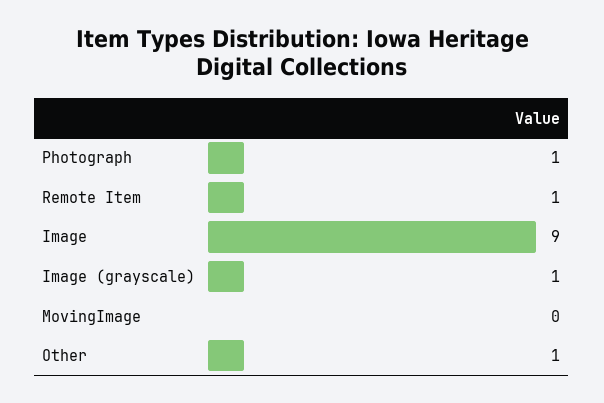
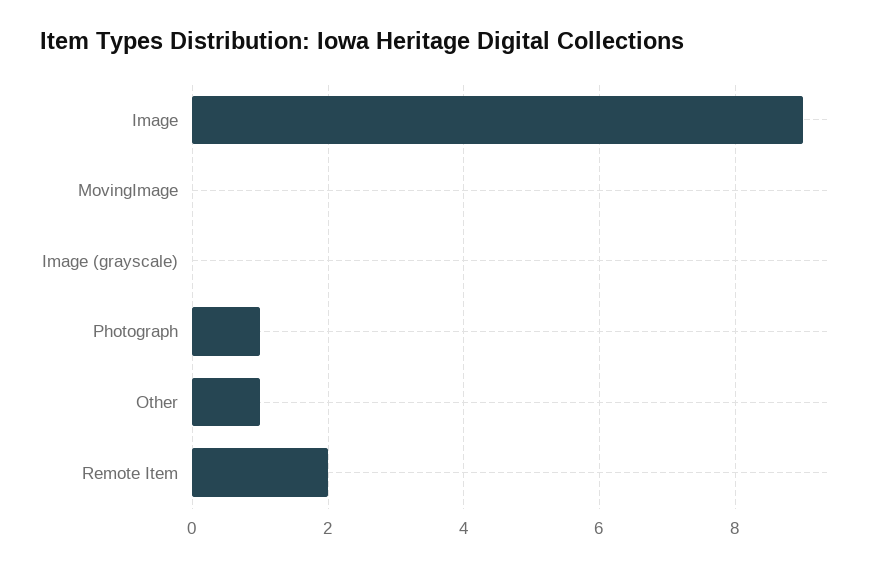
Remote Item: 1 -> 2
Image (grayscale): 1 -> 0

